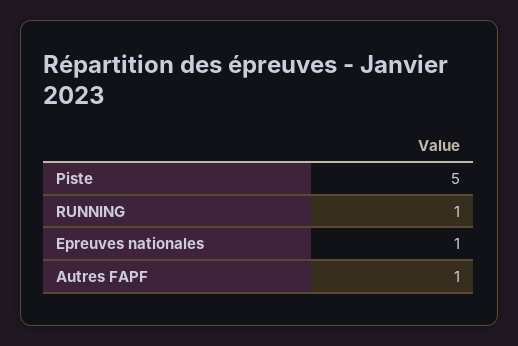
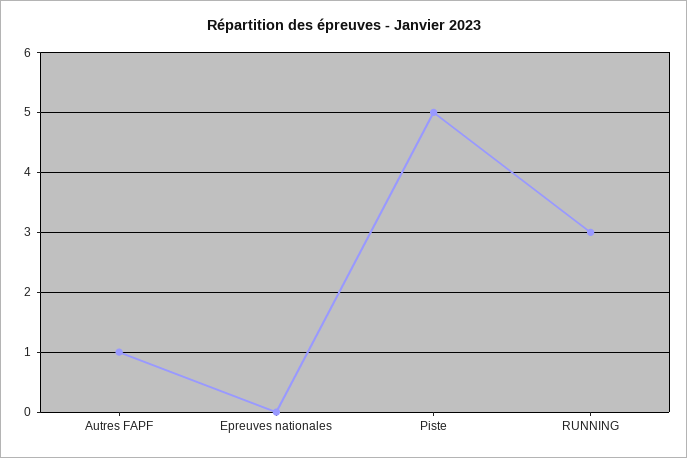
RUNNING: 1 -> 3
Epreuves nationales: 1 -> 0

